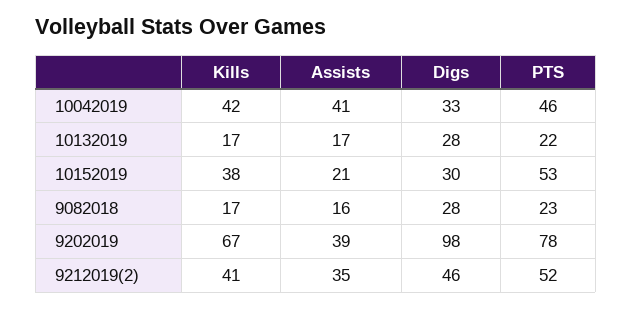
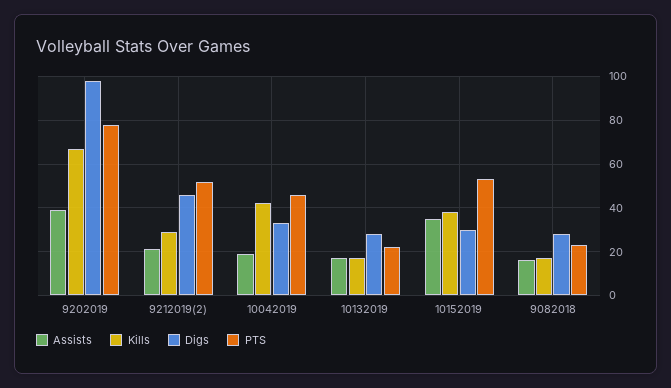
Assists, 10042019: 41 -> 20
Assists, 10152019: 21 -> 35
Kills, 9212019(2): 41 -> 30
Assists, 9212019(2): 35 -> 20

